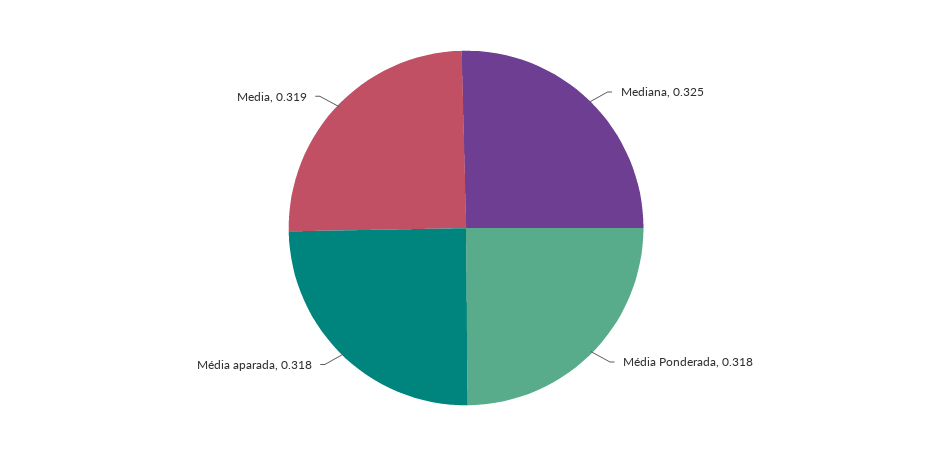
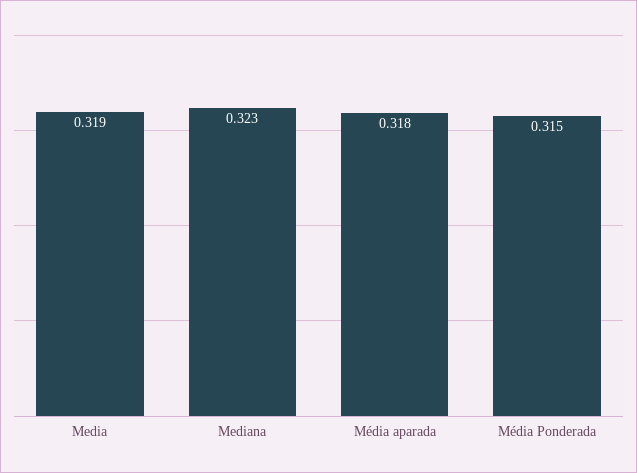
Mediana: 0.325 -> 0.323
Média Ponderada: 0.318 -> 0.315

